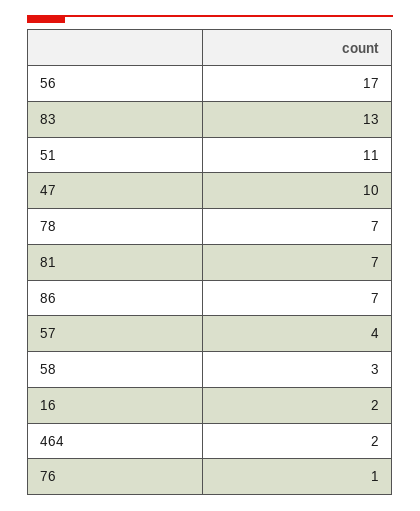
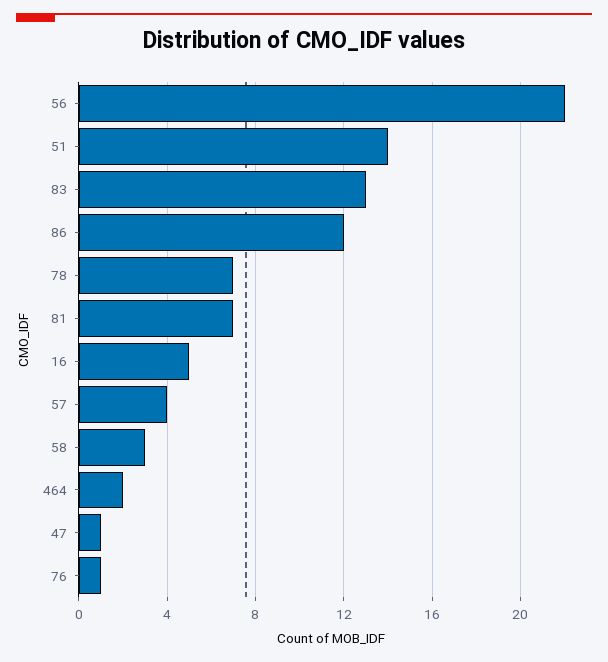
56: 17 -> 22
51: 11 -> 14
47: 10 -> 1
86: 7 -> 12
16: 2 -> 5

